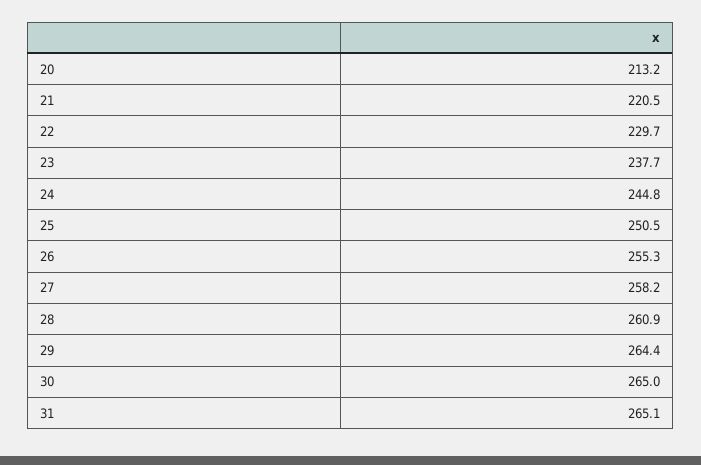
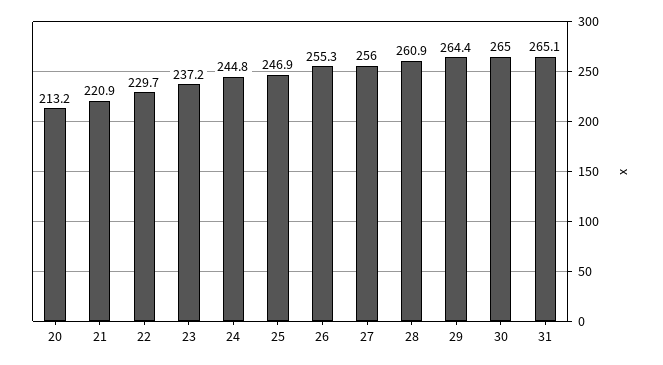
21: 220.5 -> 220.9
23: 237.7 -> 237.2
25: 250.5 -> 246.9
27: 258.2 -> 256

